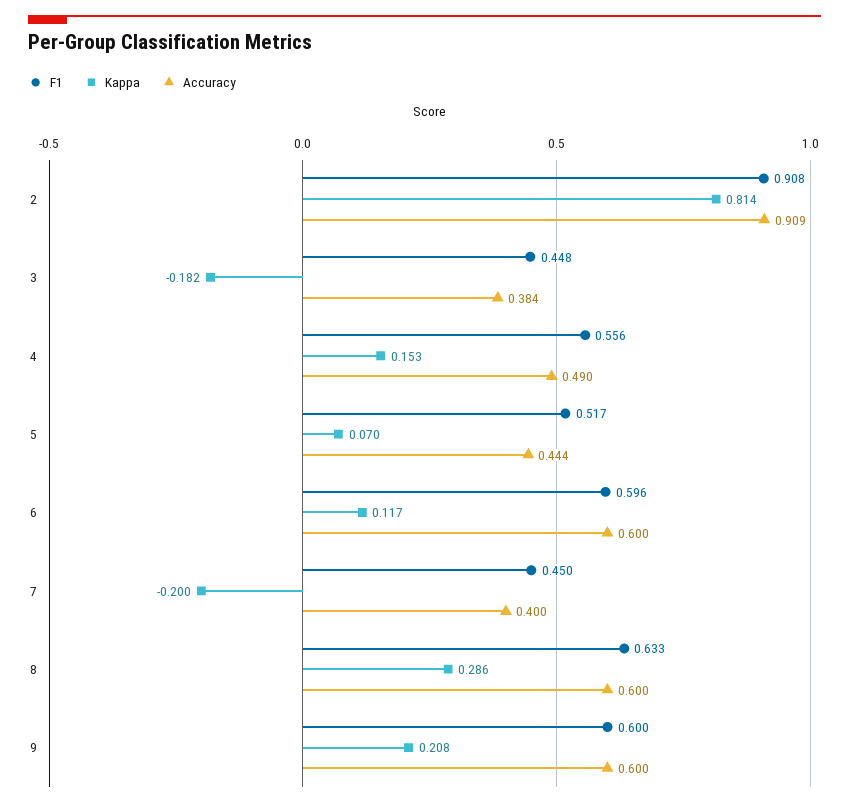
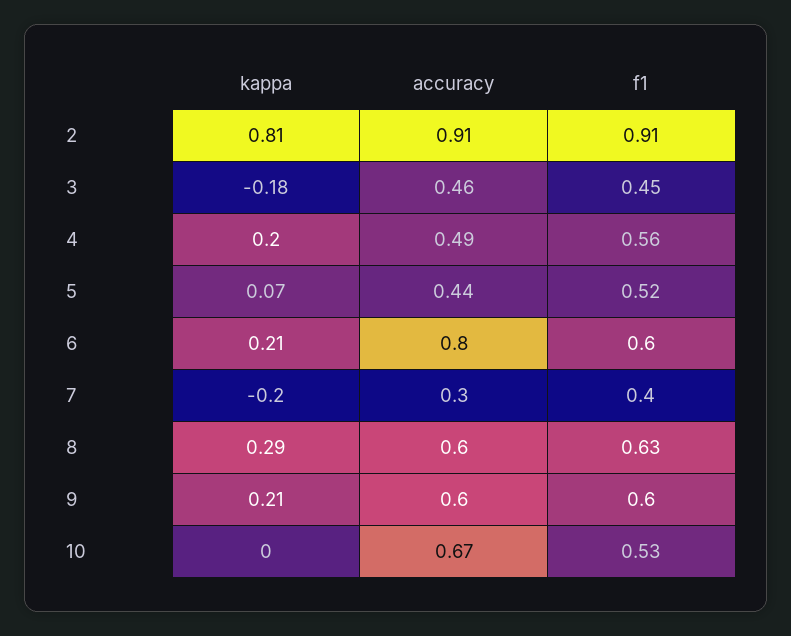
Accuracy, 3: 0.384 -> 0.46
Kappa, 4: 0.153 -> 0.2
Kappa, 6: 0.117 -> 0.21
Accuracy, 6: 0.6 -> 0.8
F1, 7: 0.45 -> 0.4
Accuracy, 7: 0.4 -> 0.3
Kappa, 10: none -> 0
Accuracy, 10: none -> 0.67
F1, 10: none -> 0.53

